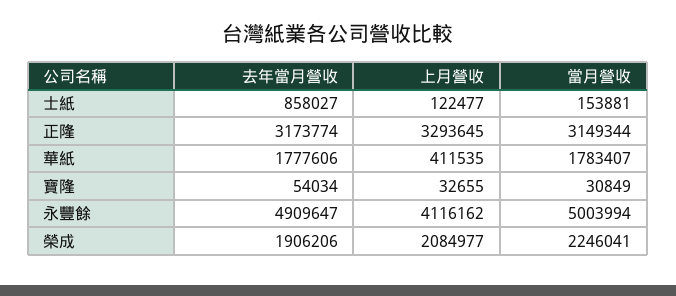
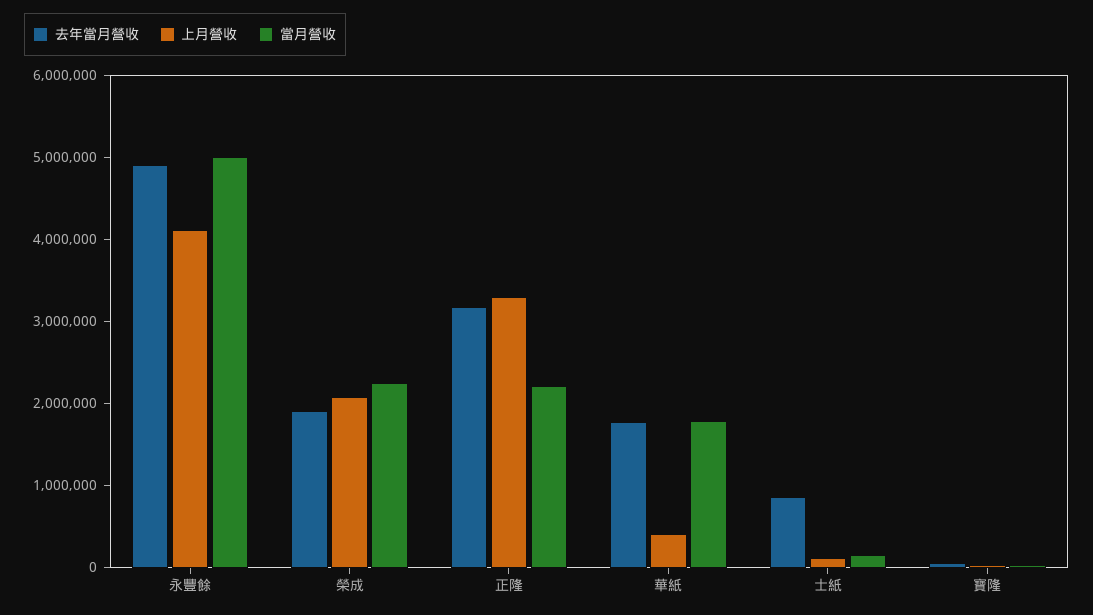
當月營收, 正隆: 3149344 -> 2200000

